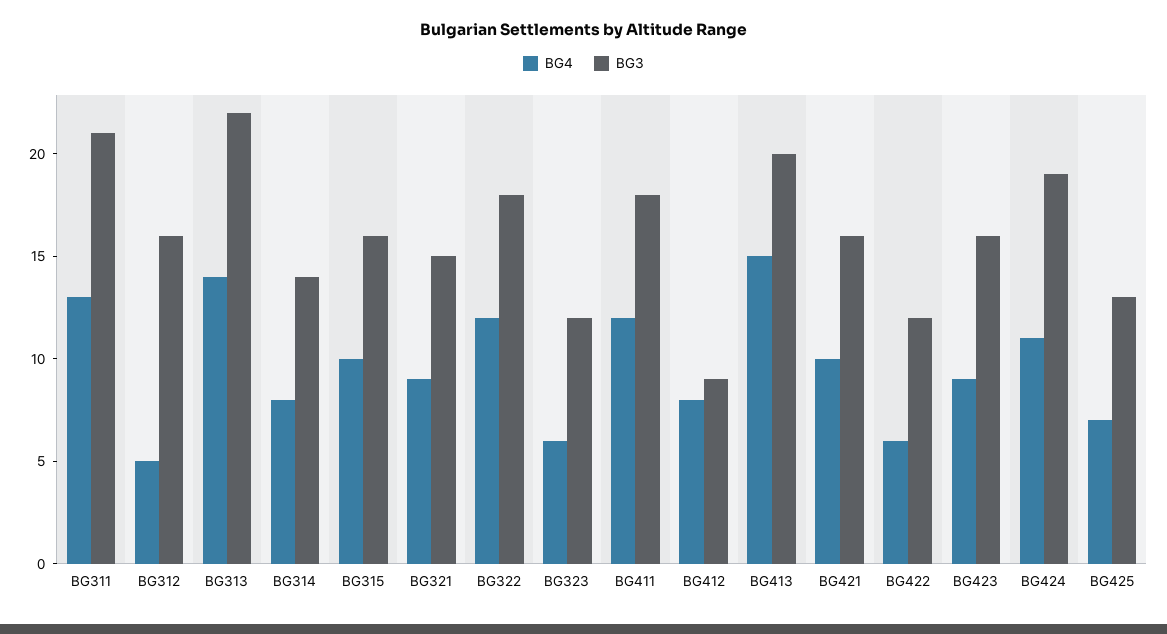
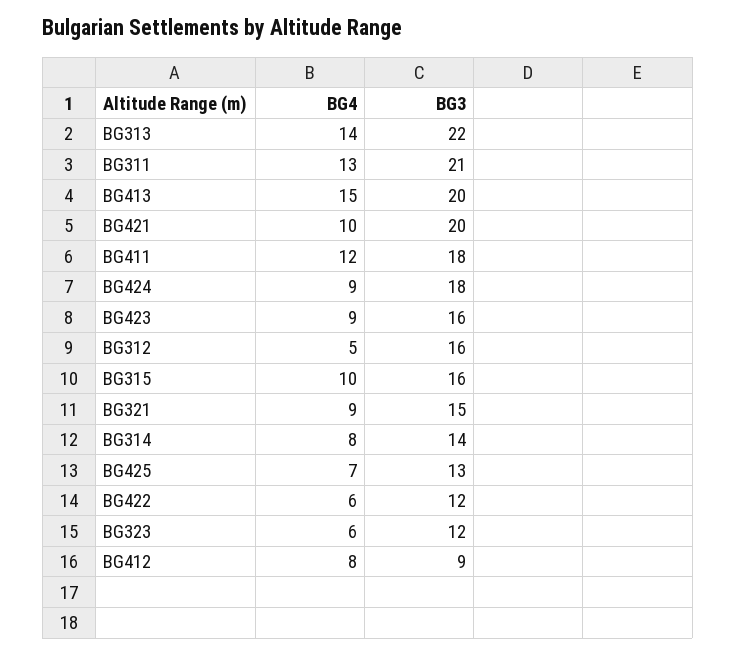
BG4, BG322: 12 -> none
BG3, BG322: 18 -> none
BG3, BG421: 16 -> 20
BG4, BG424: 11 -> 9
BG3, BG424: 19 -> 18

